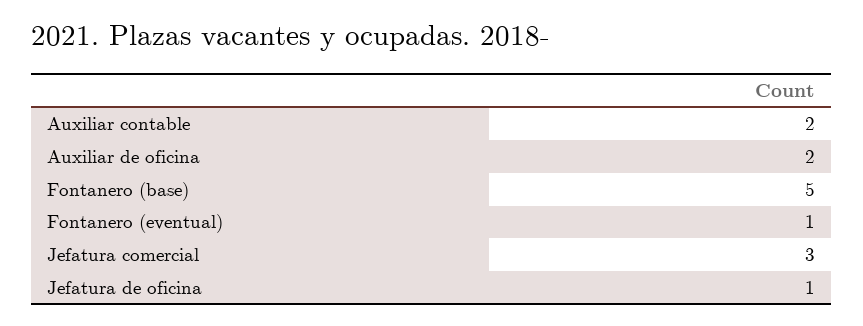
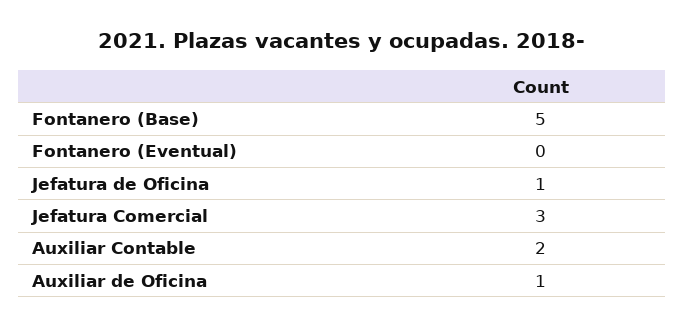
Auxiliar de oficina: 2 -> 1
Fontanero (eventual): 1 -> 0

